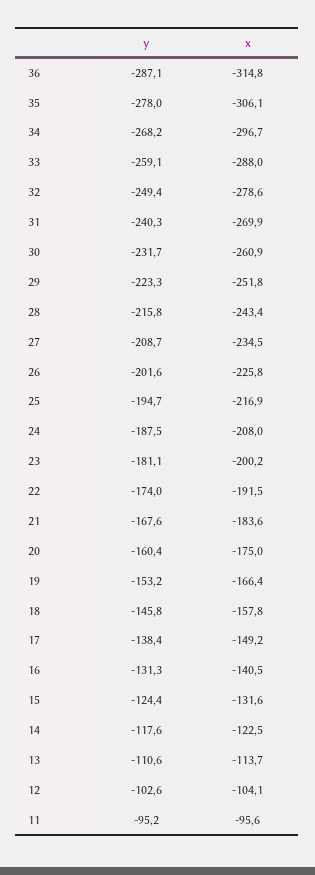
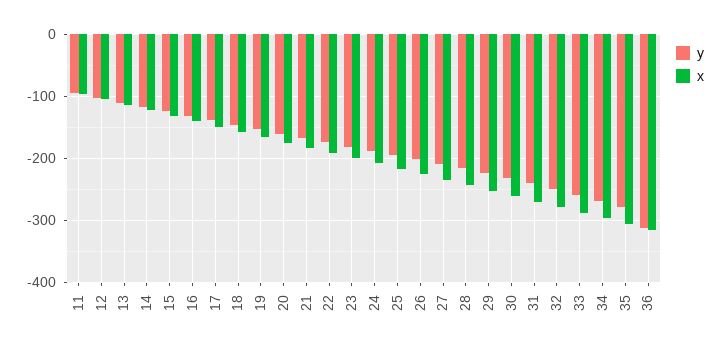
y, 36: -287.1 -> -310

